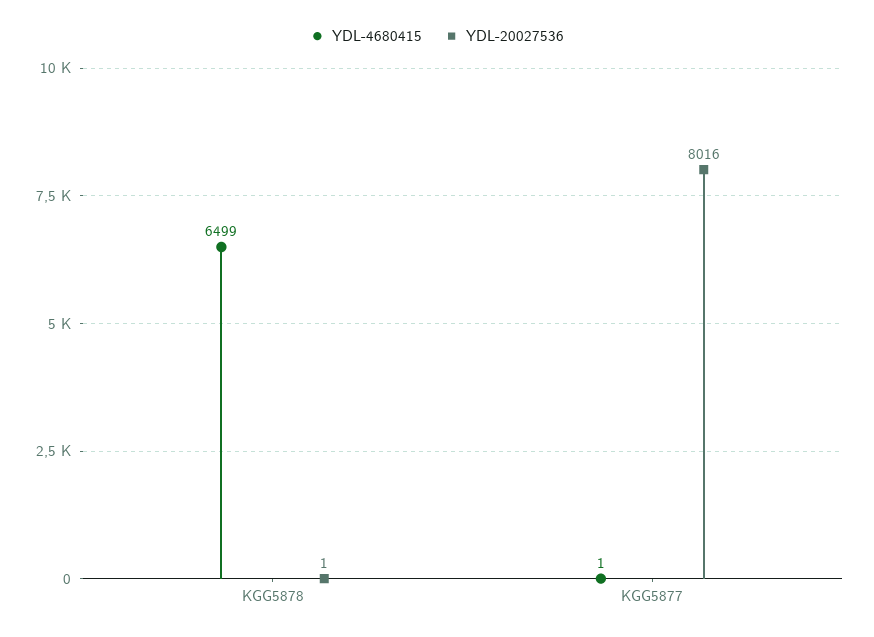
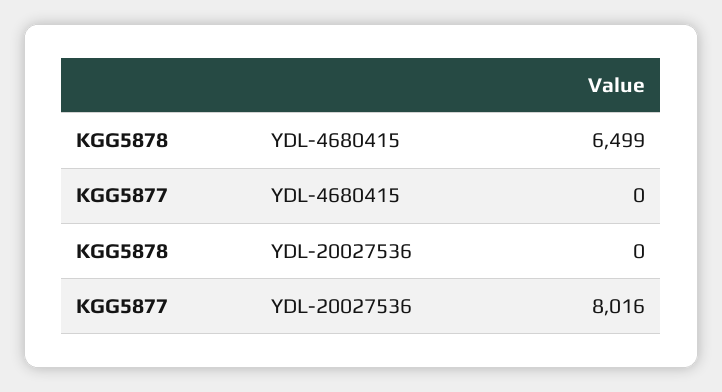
YDL-20027536, KGG5878: 1 -> 0
YDL-4680415, KGG5877: 1 -> 0

